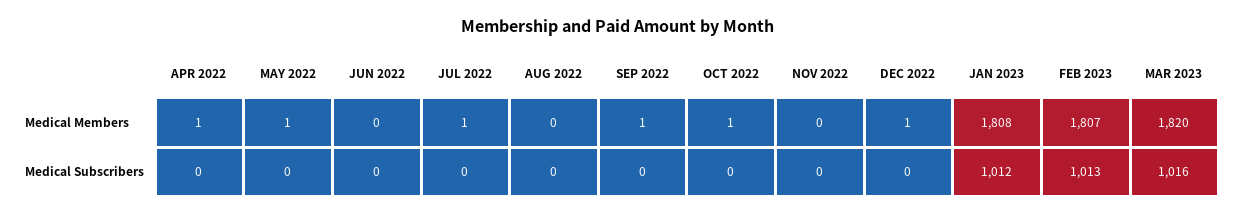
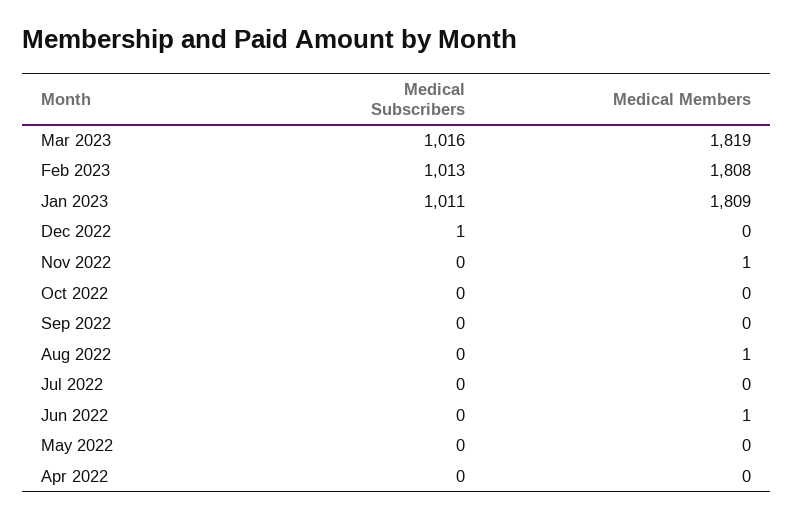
APR 2022, Medical Members: 1 -> 0
MAY 2022, Medical Members: 1 -> 0
JUN 2022, Medical Members: 0 -> 1
JUL 2022, Medical Members: 1 -> 0
AUG 2022, Medical Members: 0 -> 1
SEP 2022, Medical Members: 1 -> 0
OCT 2022, Medical Members: 1 -> 0
NOV 2022, Medical Members: 0 -> 1
DEC 2022, Medical Members: 1 -> 0
JAN 2023, Medical Members: 1808 -> 1809
FEB 2023, Medical Members: 1807 -> 1808
MAR 2023, Medical Members: 1820 -> 1819
DEC 2022, Medical Subscribers: 0 -> 1
JAN 2023, Medical Subscribers: 1012 -> 1011

